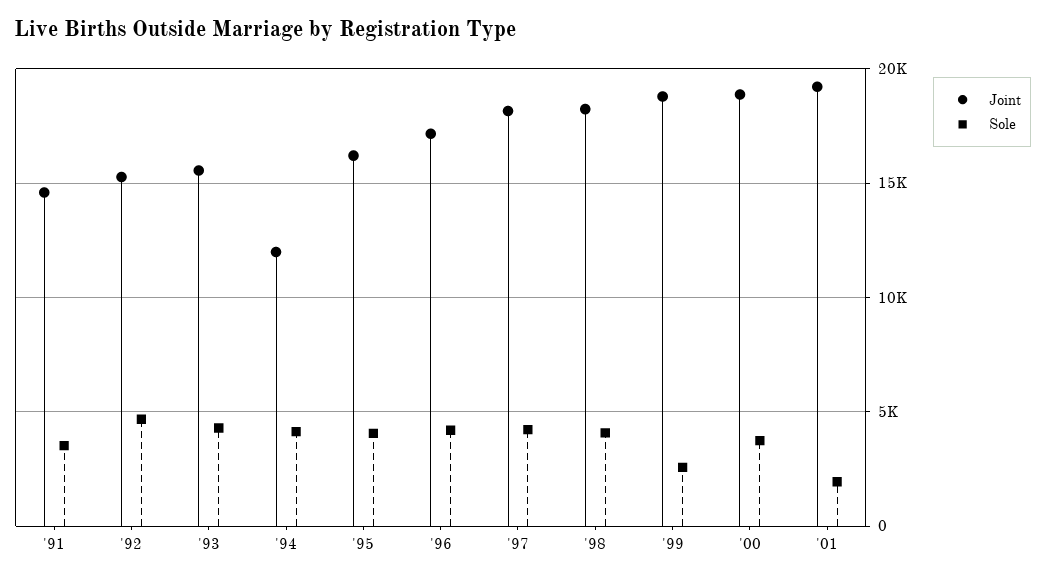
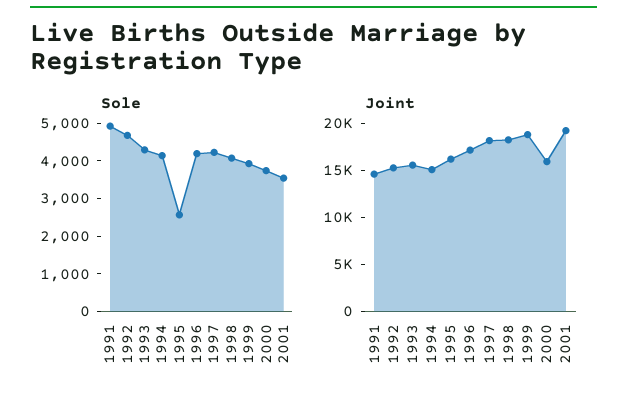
Sole, '91: 3500 -> 5000
Joint, '94: 12000 -> 15000
Sole, '95: 4000 -> 2500
Sole, '99: 2500 -> 4000
Joint, '00: 19000 -> 16000
Sole, '01: 2000 -> 3500

